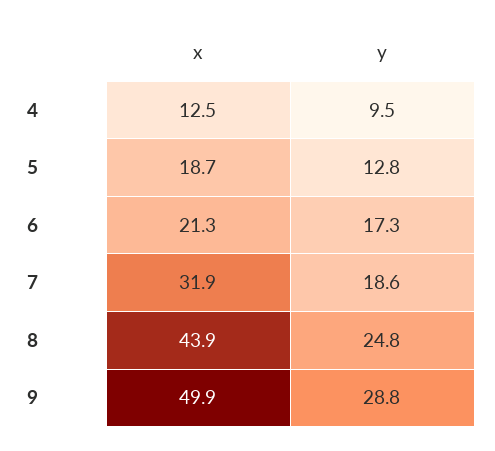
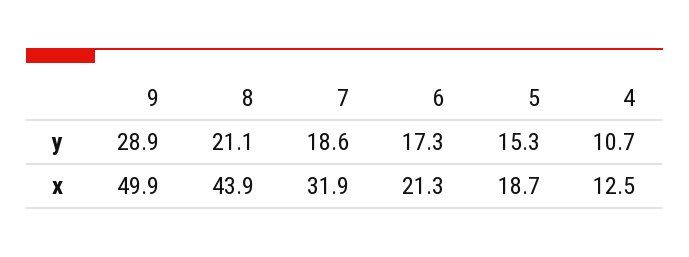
y, 4: 9.5 -> 10.7
y, 5: 12.8 -> 15.3
y, 8: 24.8 -> 21.1
y, 9: 28.8 -> 28.9

